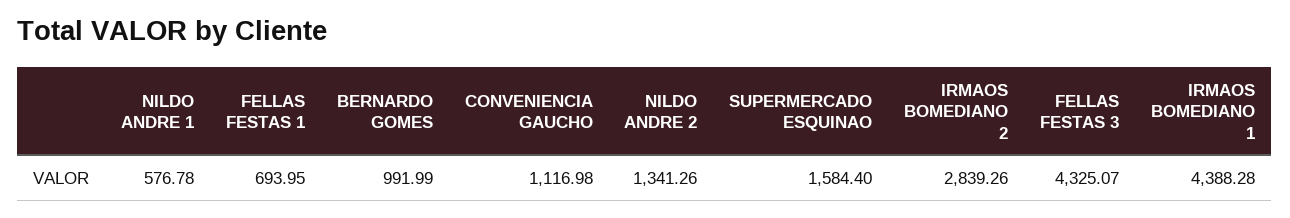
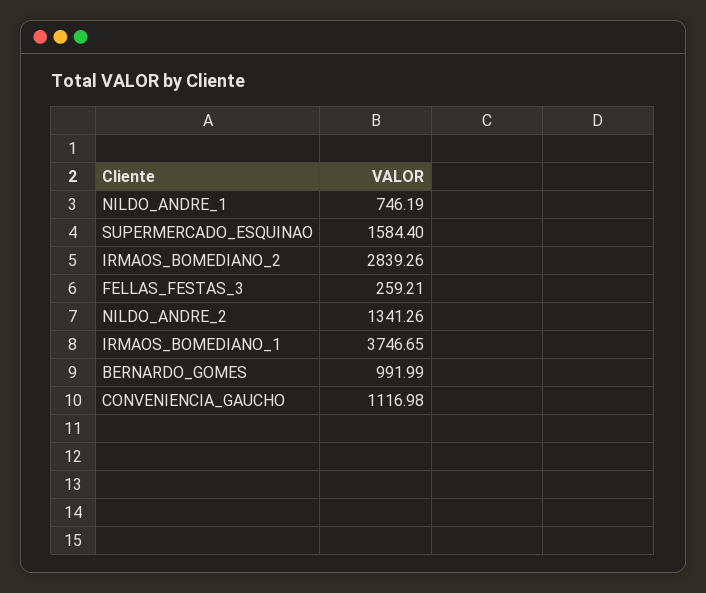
NILDO ANDRE 1: 576.78 -> 746.19
FELLAS FESTAS 1: 693.95 -> none
FELLAS FESTAS 3: 4325.07 -> 259.21
IRMAOS BOMEDIANO 1: 4388.28 -> 3746.65

